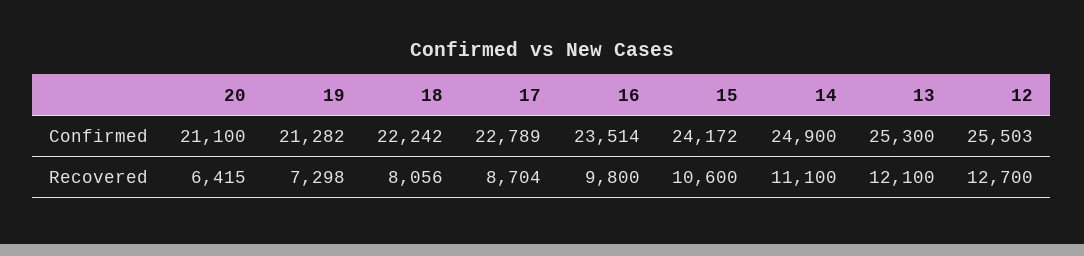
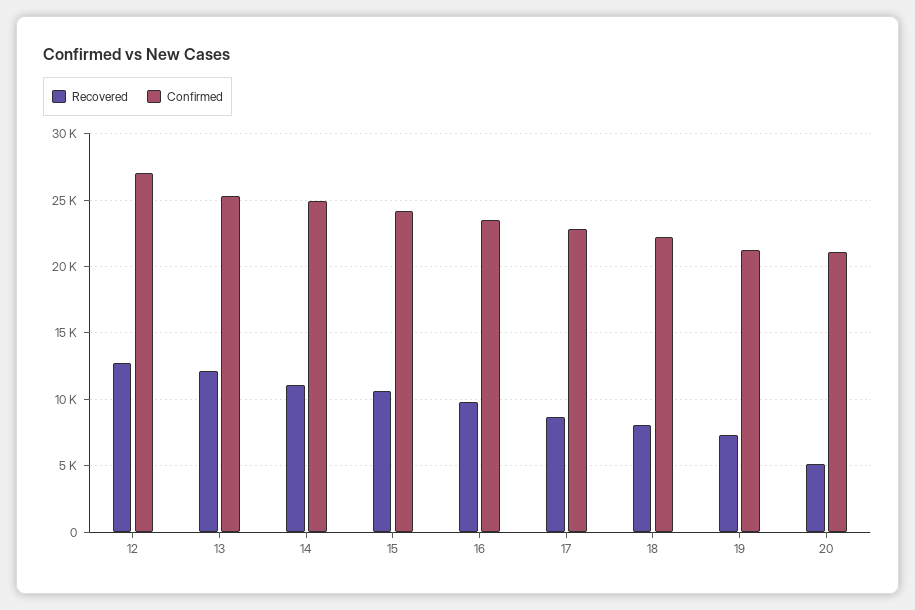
Confirmed, 12: 25503 -> 27000
Recovered, 20: 6415 -> 5000

